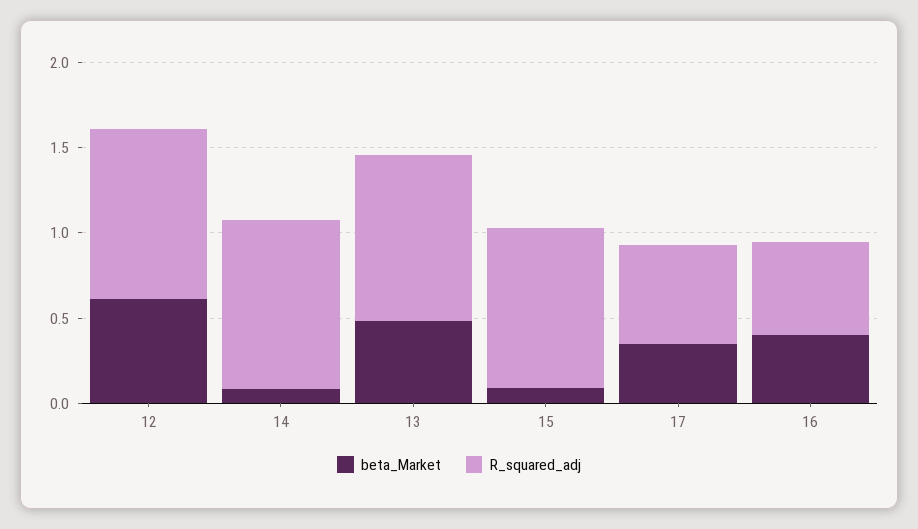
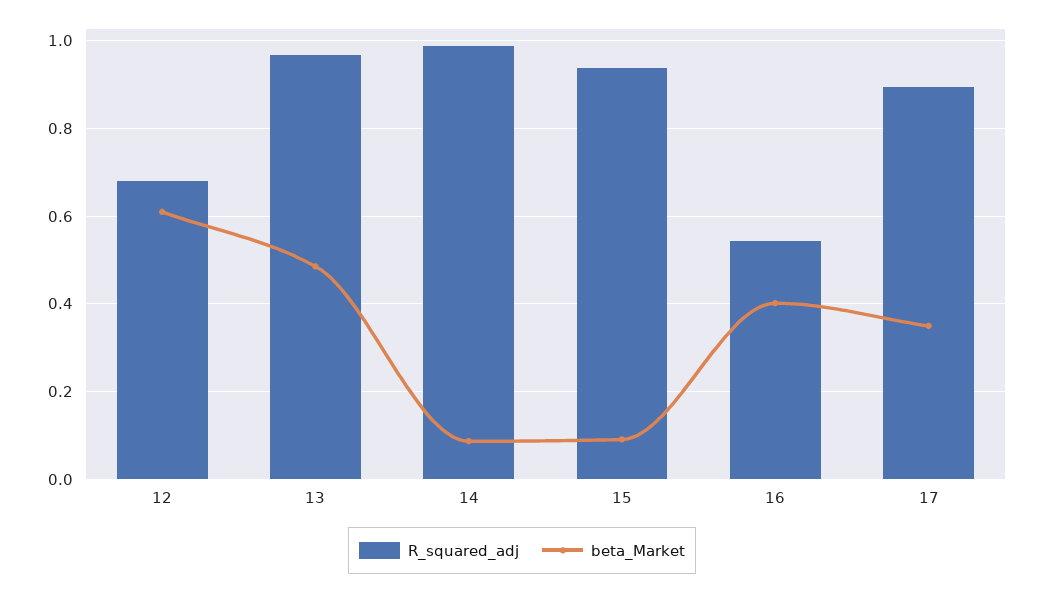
R_squared_adj, 12: 1 -> 0.68
R_squared_adj, 17: 0.6 -> 0.9

